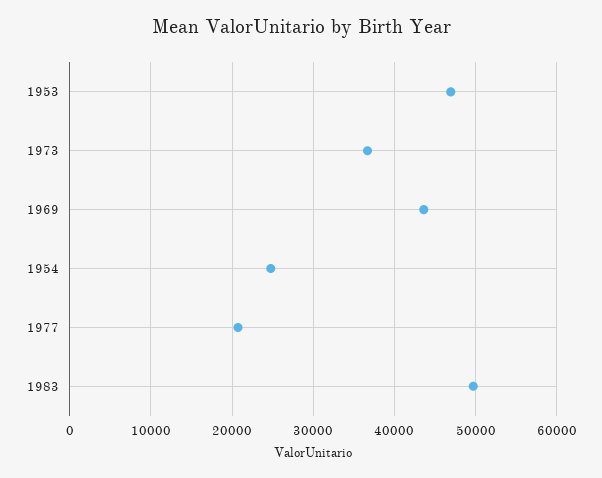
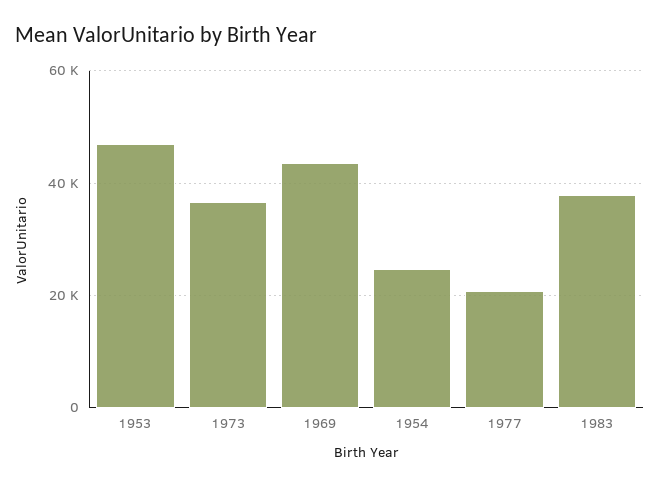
1983: 50000 -> 38000

